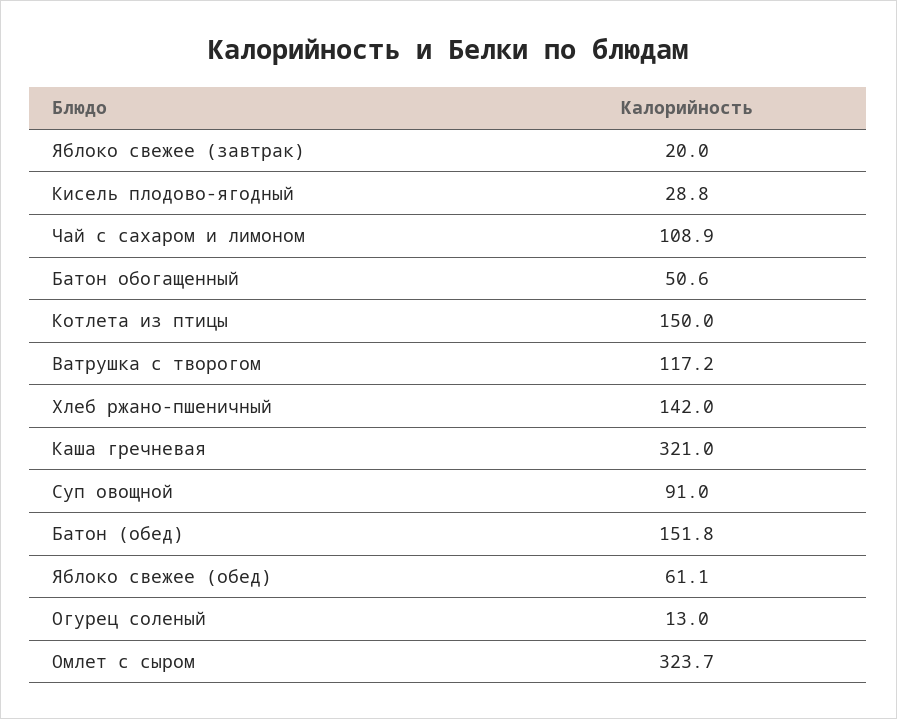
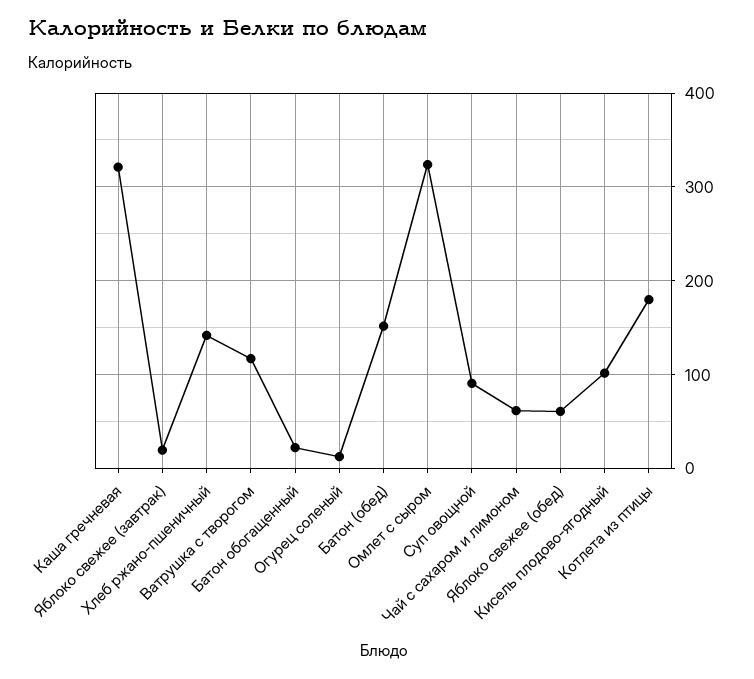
Кисель плодово-ягодный: 28.8 -> 100
Чай с сахаром и лимоном: 108.9 -> 60
Батон обогащенный: 50.6 -> 20
Котлета из птицы: 150 -> 180

